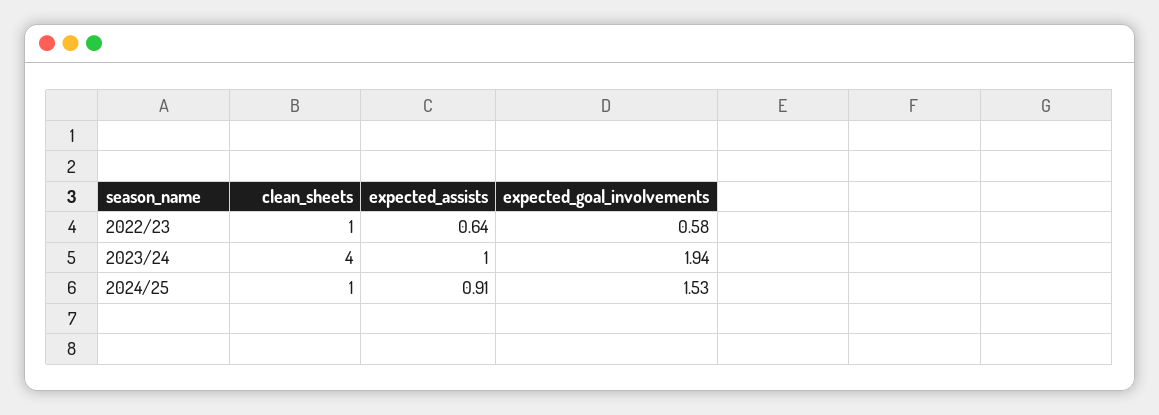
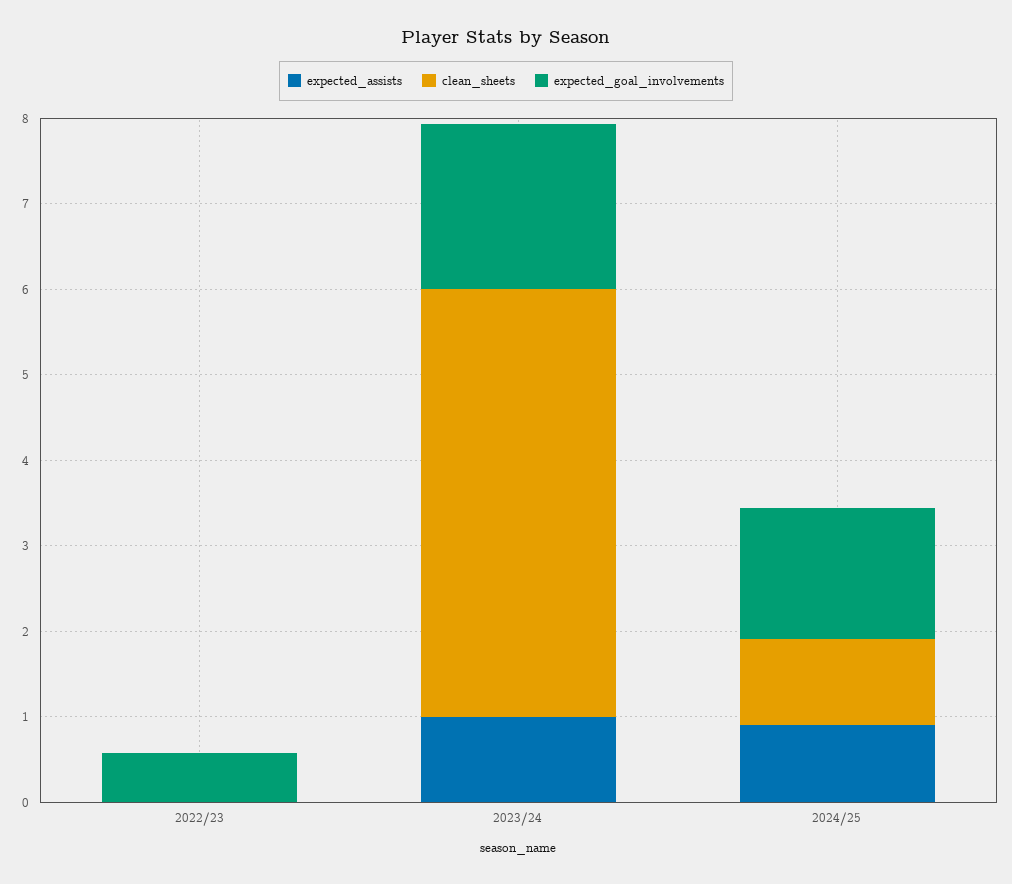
clean_sheets, 2022/23: 1 -> 0
expected_assists, 2022/23: 0.64 -> 0
clean_sheets, 2023/24: 4 -> 5

